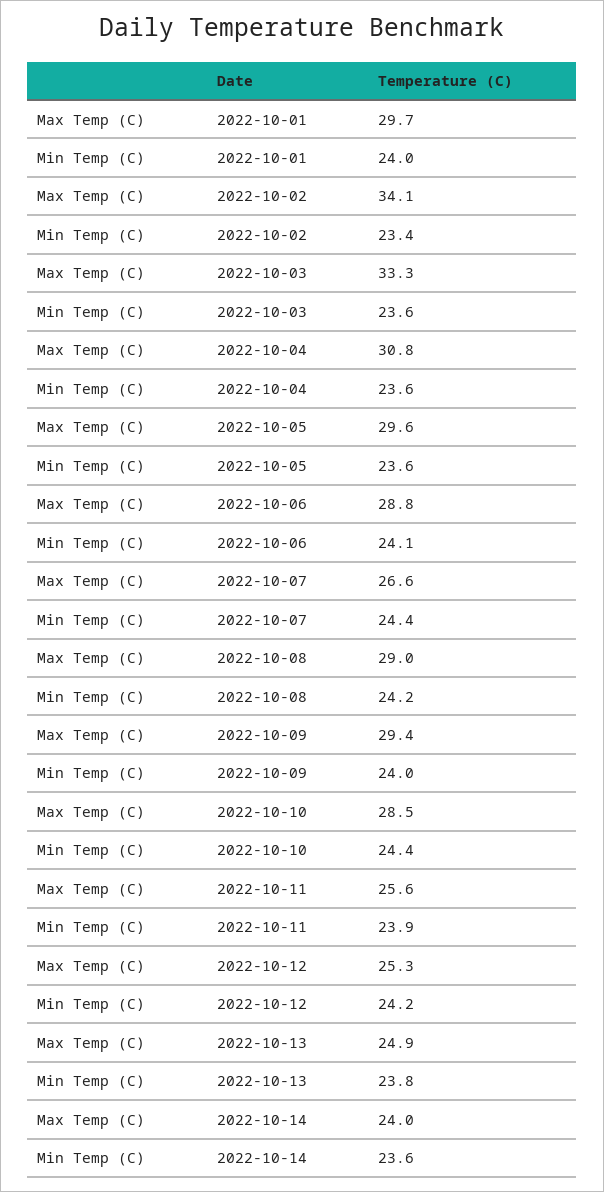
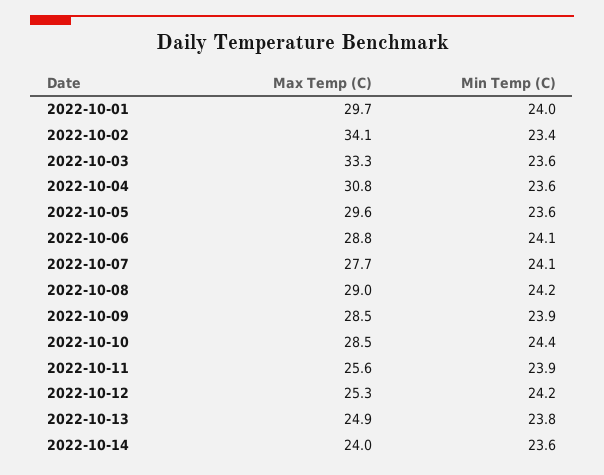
Max Temp (C), 2022-10-07: 26.6 -> 27.7
Min Temp (C), 2022-10-07: 24.4 -> 24.1
Max Temp (C), 2022-10-09: 29.4 -> 28.5
Min Temp (C), 2022-10-09: 24 -> 23.9

